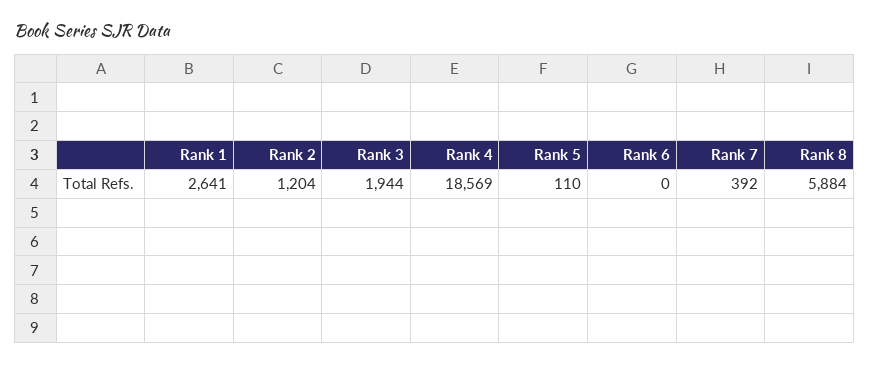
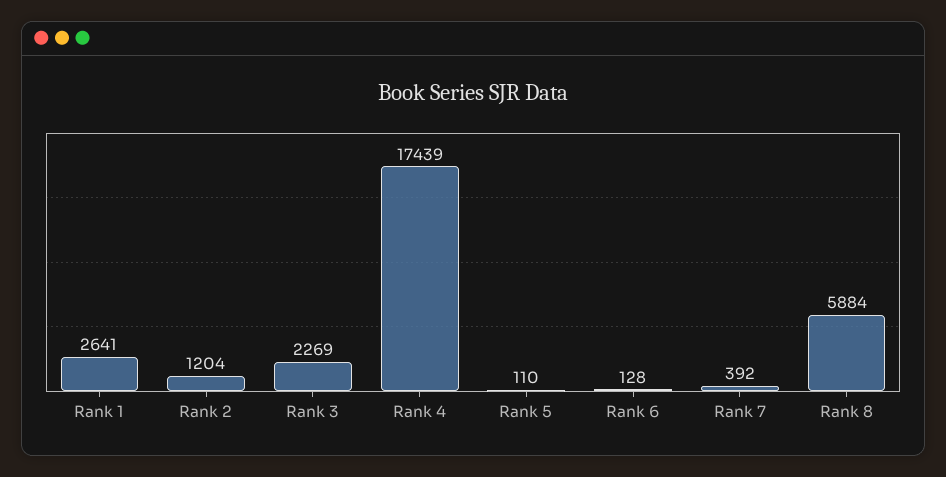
Rank 3: 1944 -> 2269
Rank 4: 18569 -> 17439
Rank 6: 0 -> 128

